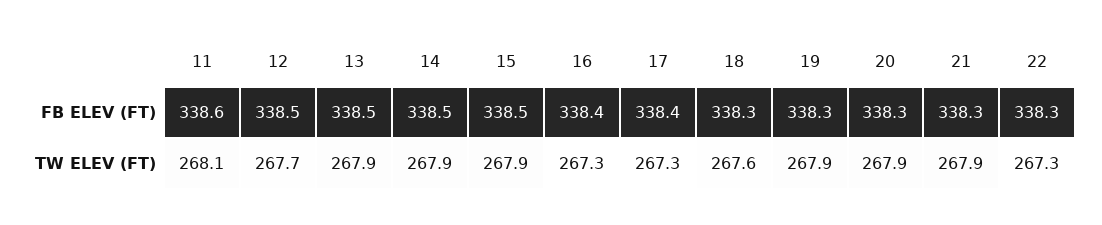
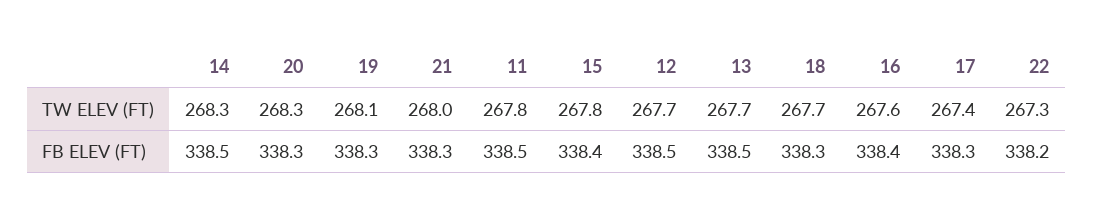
11, FB ELEV (FT): 338.6 -> 338.5
15, FB ELEV (FT): 338.5 -> 338.4
17, FB ELEV (FT): 338.4 -> 338.3
22, FB ELEV (FT): 338.3 -> 338.2
11, TW ELEV (FT): 268.1 -> 267.8
13, TW ELEV (FT): 267.9 -> 267.7
14, TW ELEV (FT): 267.9 -> 268.3
15, TW ELEV (FT): 267.9 -> 267.8
16, TW ELEV (FT): 267.3 -> 267.6
17, TW ELEV (FT): 267.3 -> 267.4
18, TW ELEV (FT): 267.6 -> 267.7
19, TW ELEV (FT): 267.9 -> 268.1
20, TW ELEV (FT): 267.9 -> 268.3
21, TW ELEV (FT): 267.9 -> 268

